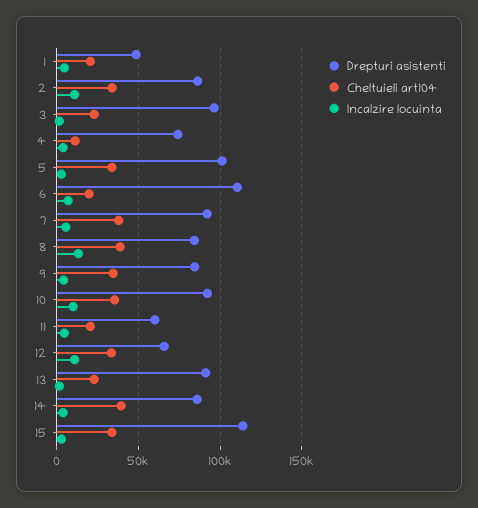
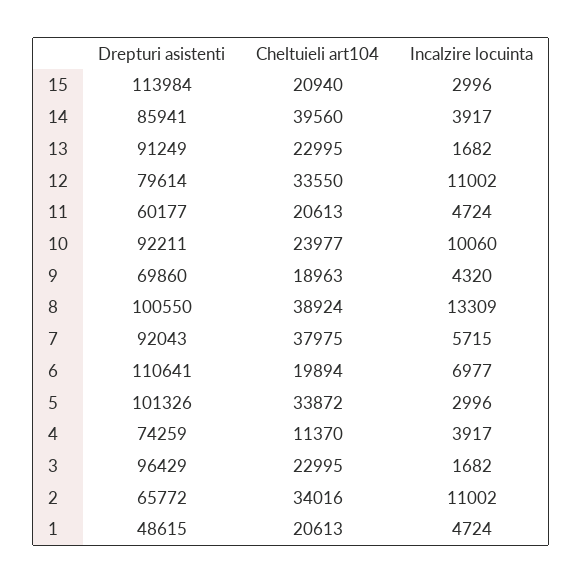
Drepturi asistenti, 2: 85000 -> 65772
Drepturi asistenti, 8: 85000 -> 100550
Drepturi asistenti, 9: 85000 -> 69860
Cheltuieli art104, 9: 35000 -> 18963
Cheltuieli art104, 10: 35000 -> 23977
Drepturi asistenti, 12: 65000 -> 79614
Cheltuieli art104, 15: 35000 -> 20940

